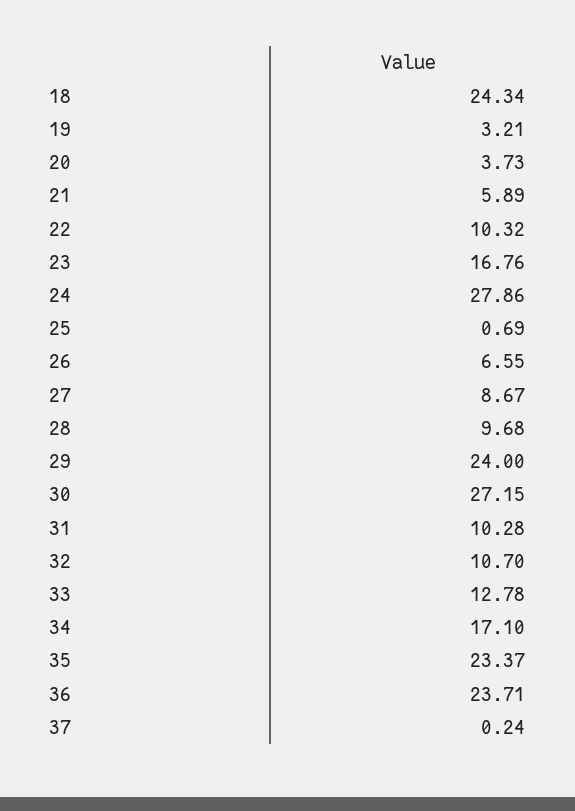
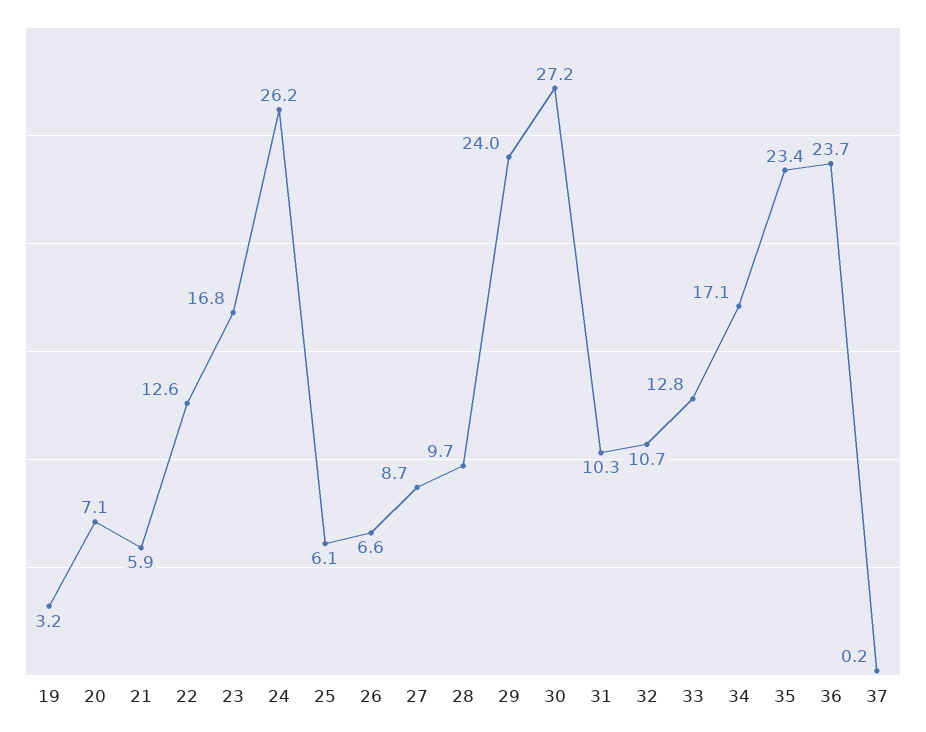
18: 24.34 -> none
20: 3.73 -> 7.1
22: 10.32 -> 12.6
24: 27.86 -> 26.2
25: 0.69 -> 6.1

